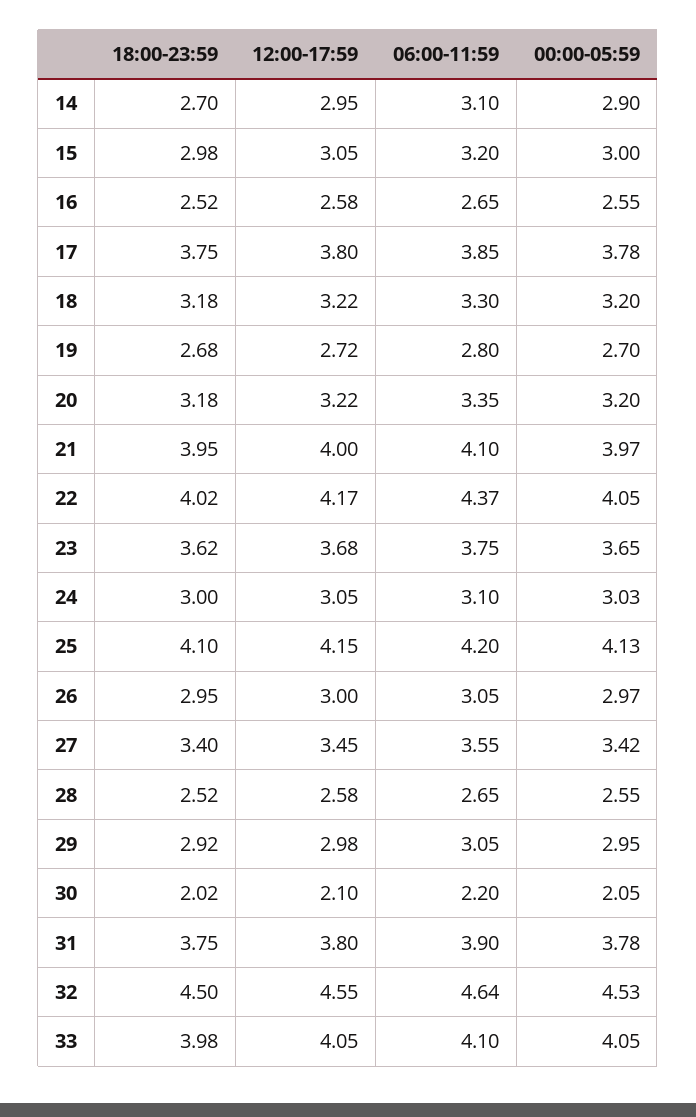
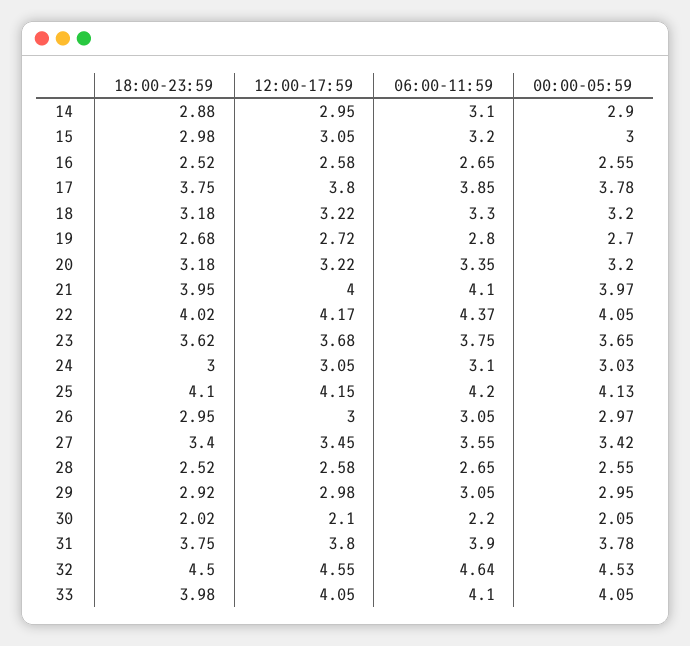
18:00-23:59, 14: 2.7 -> 2.88

